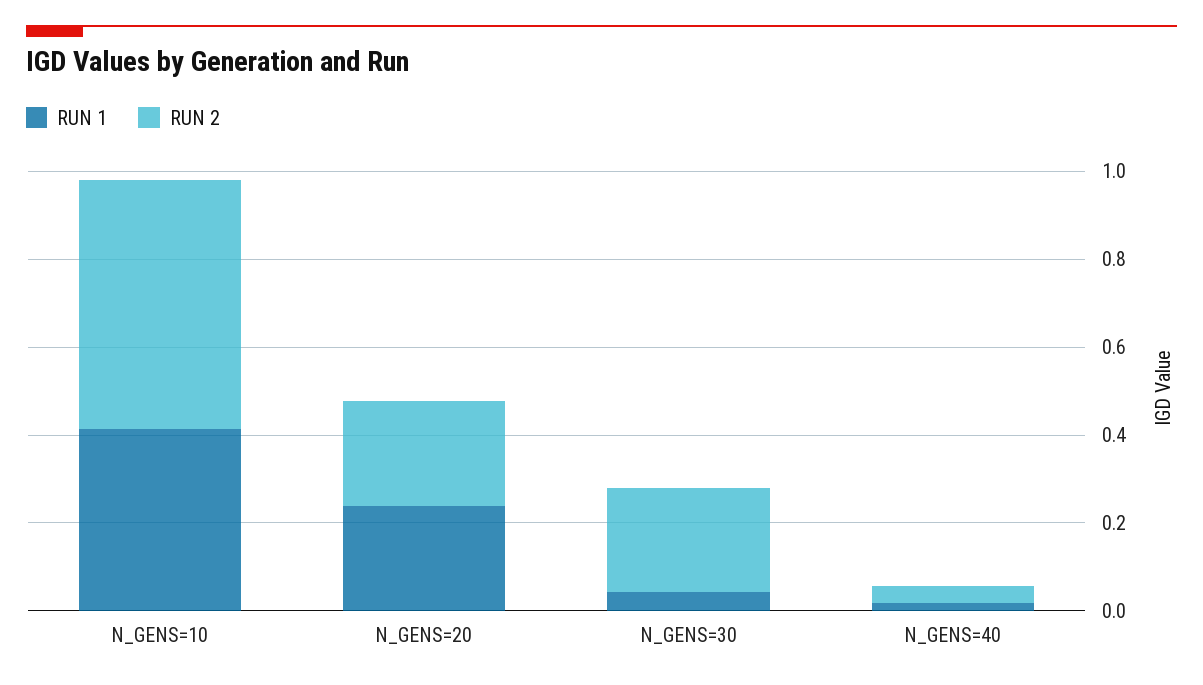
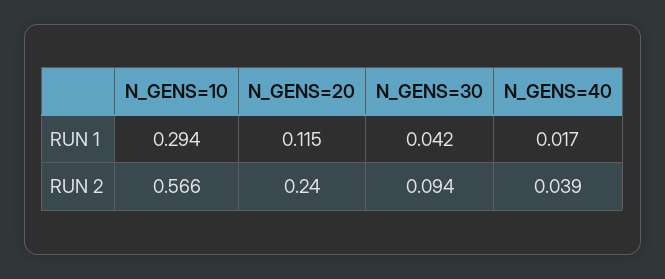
RUN 1, N_GENS=10: 0.4 -> 0.294
RUN 1, N_GENS=20: 0.25 -> 0.115
RUN 2, N_GENS=30: 0.25 -> 0.094

